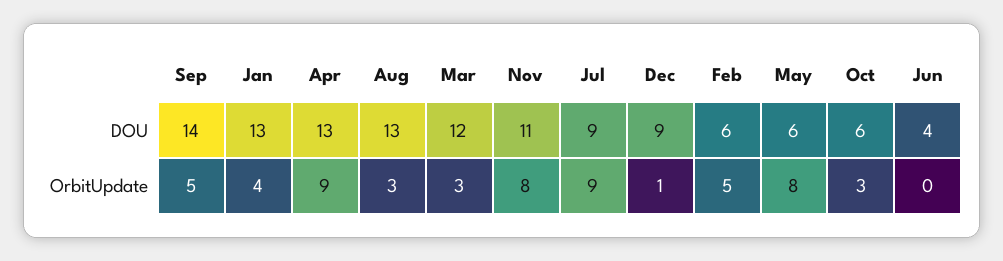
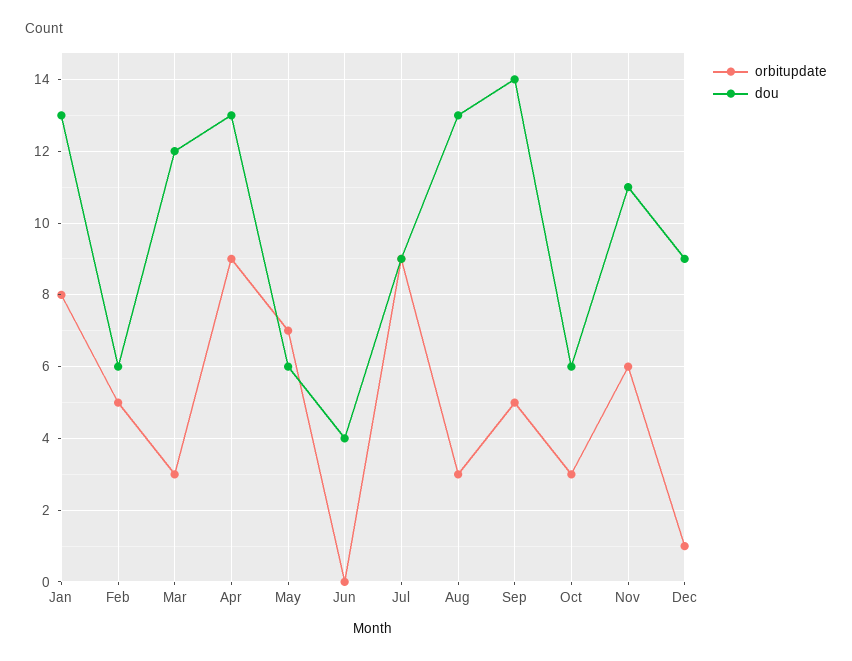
OrbitUpdate, Jan: 4 -> 8
OrbitUpdate, Nov: 8 -> 6
OrbitUpdate, May: 8 -> 7

